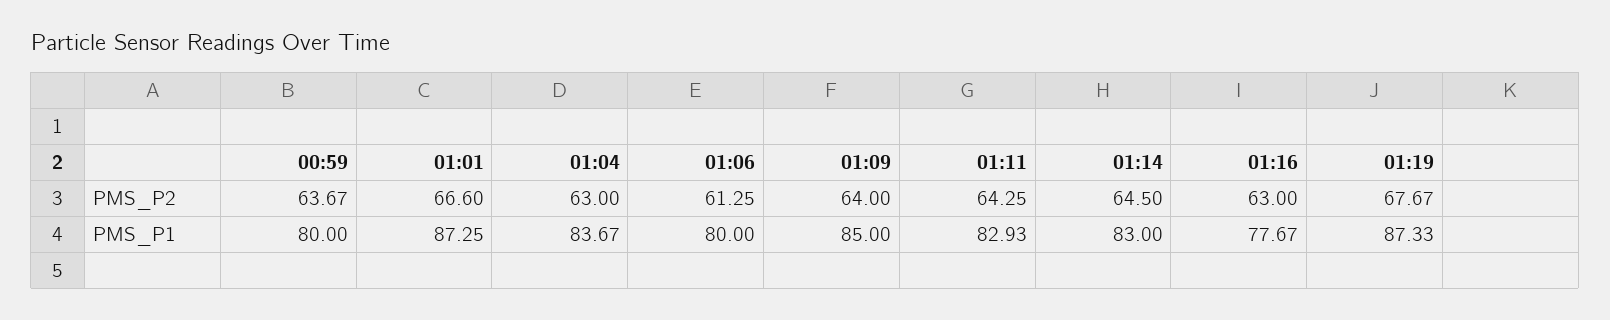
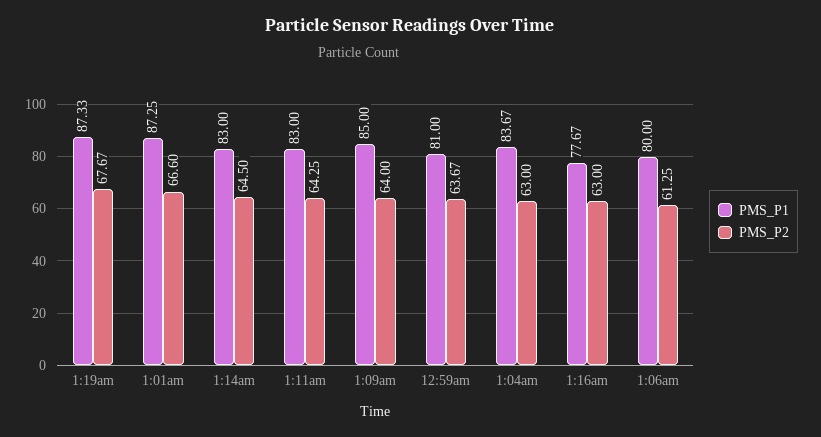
PMS_P1, 00:59: 80 -> 81
PMS_P1, 01:11: 82.93 -> 83

